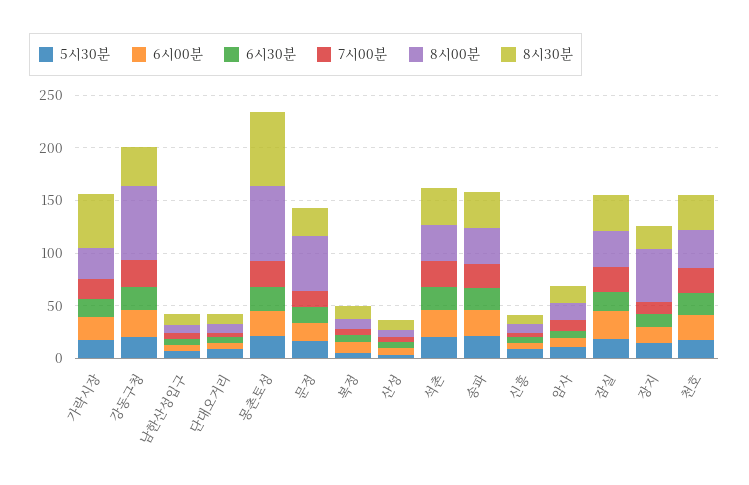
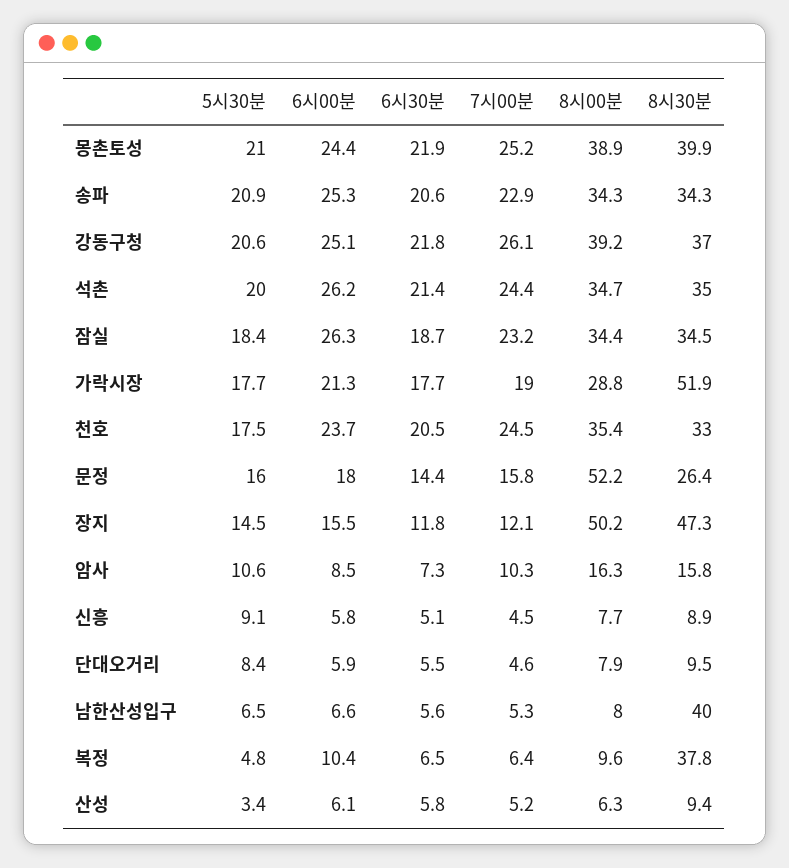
8시00분, 강동구청: 70 -> 39.2
8시30분, 남한산성입구: 10 -> 40
8시00분, 몽촌토성: 70 -> 38.9
8시30분, 몽촌토성: 70 -> 39.9
8시30분, 복정: 10 -> 37.8
8시30분, 장지: 20 -> 47.3

